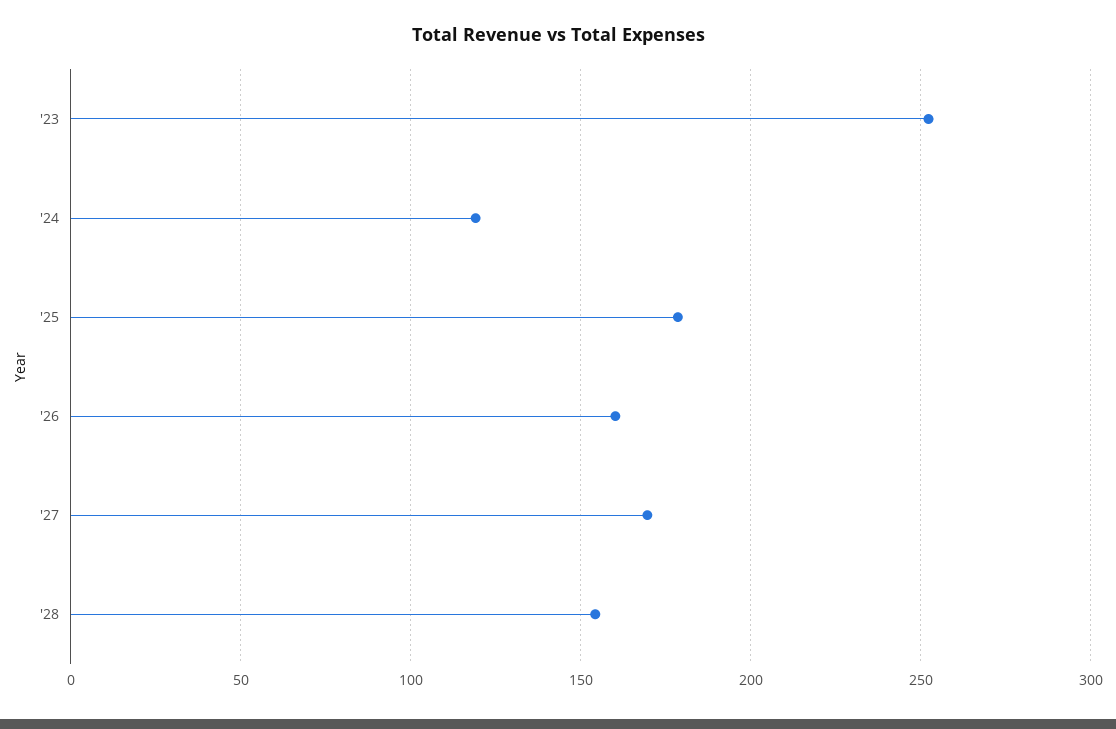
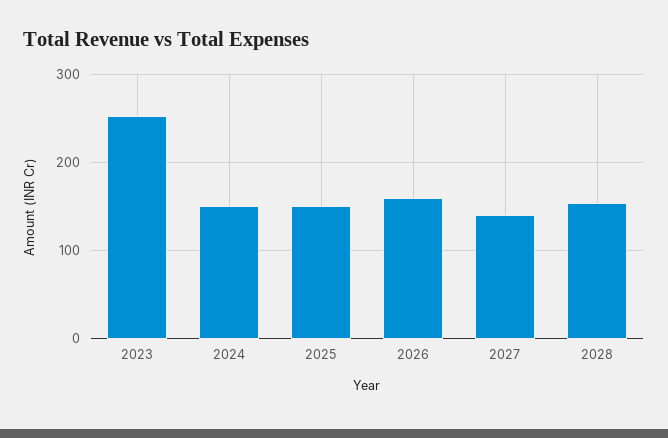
'24: 120 -> 150
'25: 180 -> 150
'27: 170 -> 140

